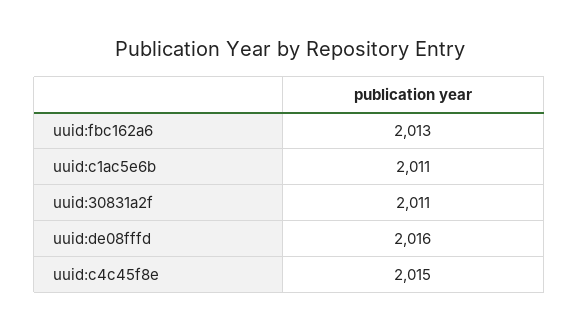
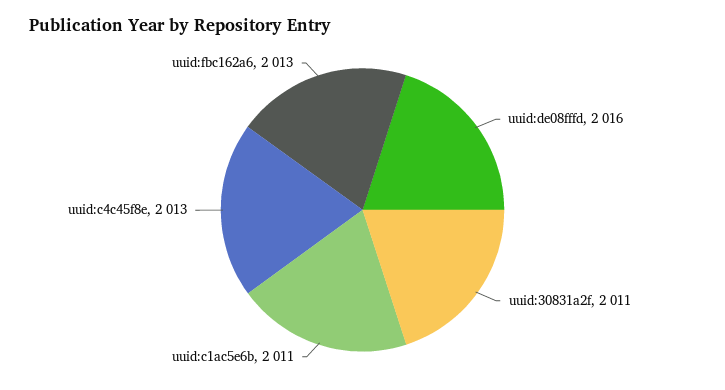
uuid:c4c45f8e: 2015 -> 2013

